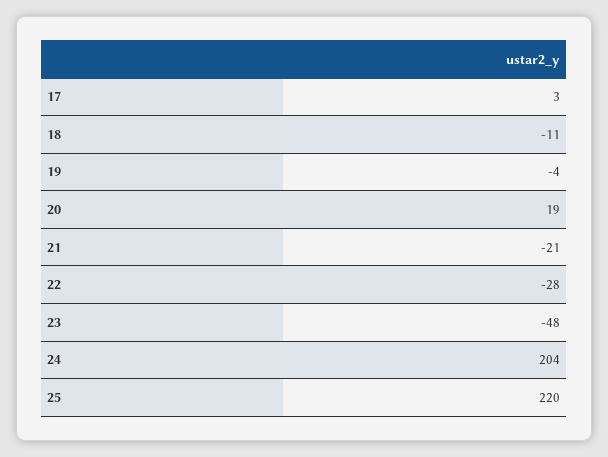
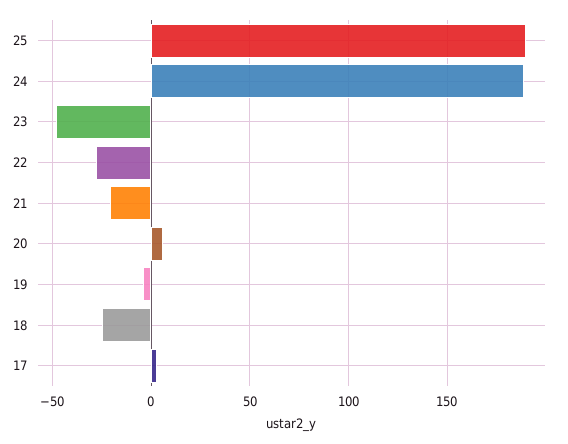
18: -11 -> -25
20: 19 -> 5
24: 204 -> 190
25: 220 -> 190

